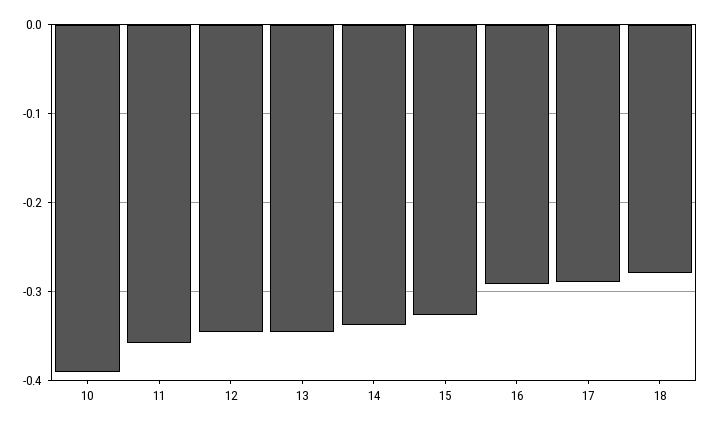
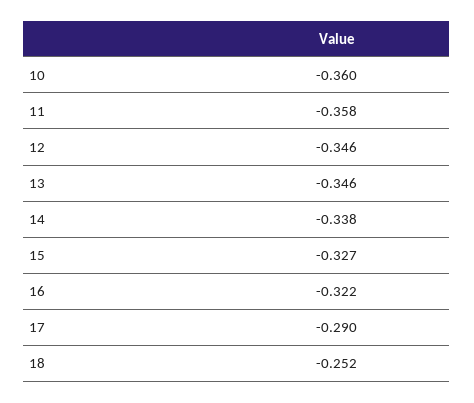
10: -0.39 -> -0.36
16: -0.29 -> -0.322
18: -0.28 -> -0.252

